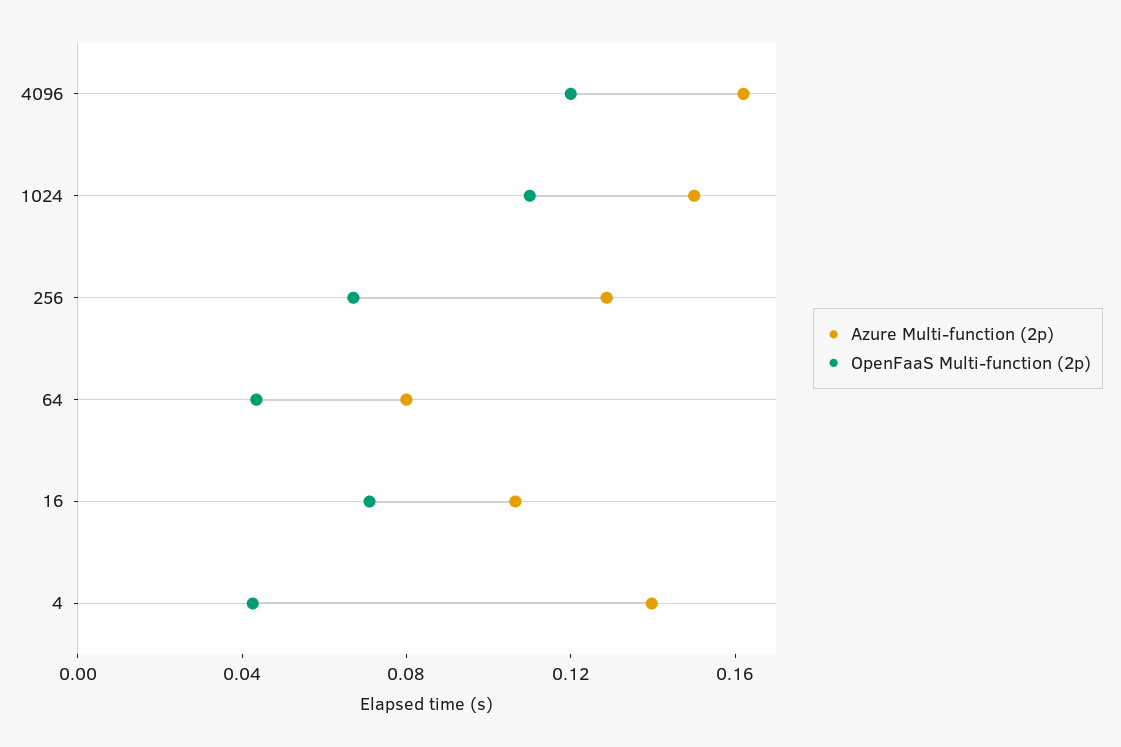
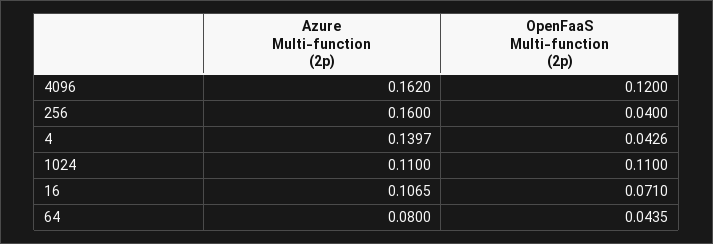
Azure Multi-function (2p), 1024: 0.15 -> 0.11
Azure Multi-function (2p), 256: 0.13 -> 0.16
OpenFaaS Multi-function (2p), 256: 0.07 -> 0.04

